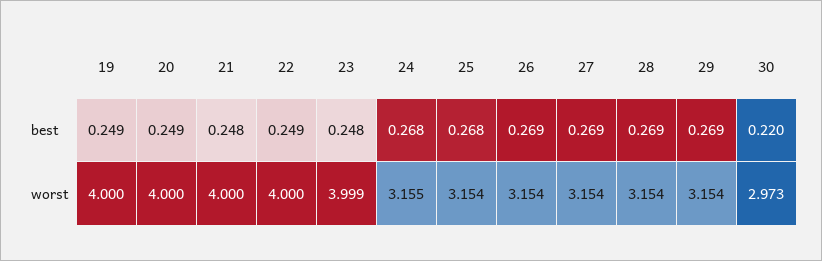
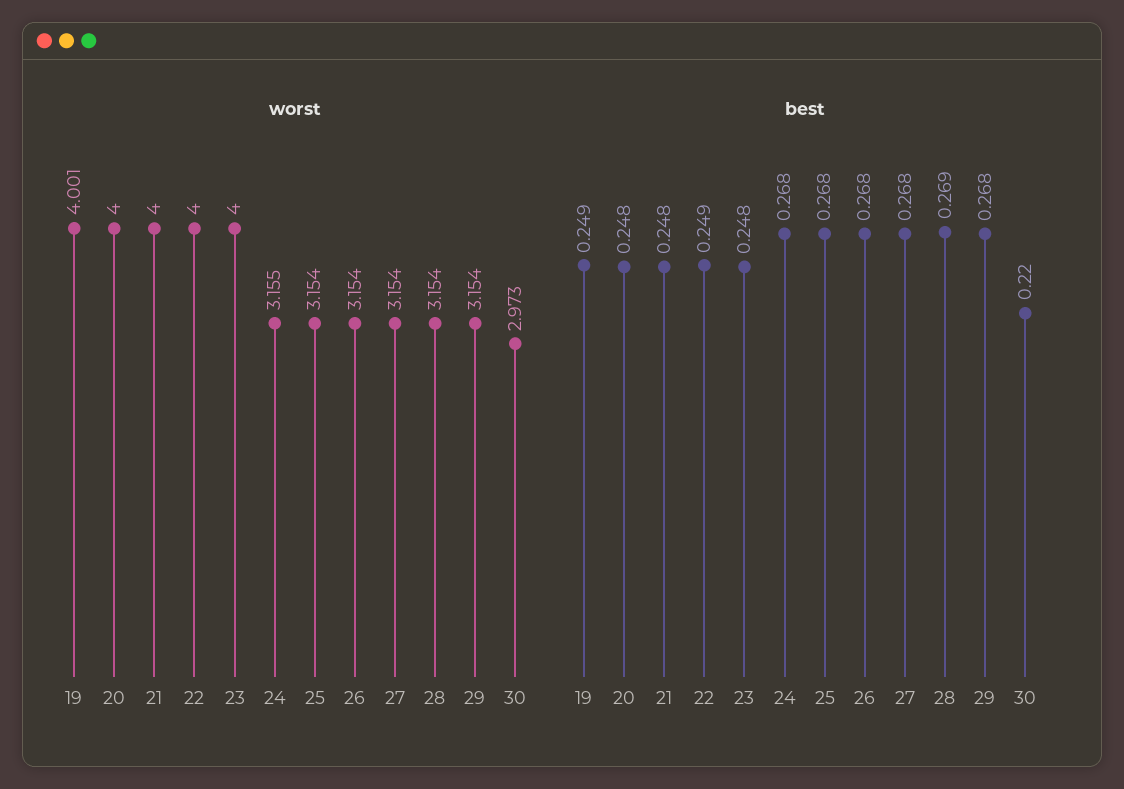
best, 20: 0.249 -> 0.248
best, 26: 0.269 -> 0.268
best, 27: 0.269 -> 0.268
best, 29: 0.269 -> 0.268
worst, 19: 4 -> 4.001
worst, 23: 3.999 -> 4

